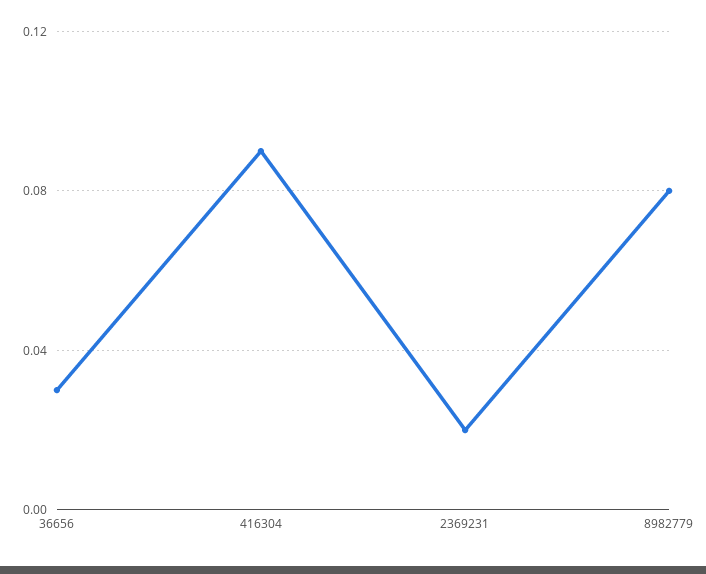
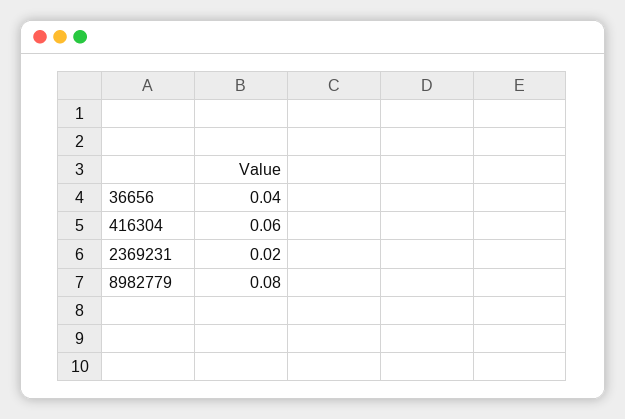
36656: 0.03 -> 0.04
416304: 0.09 -> 0.06

